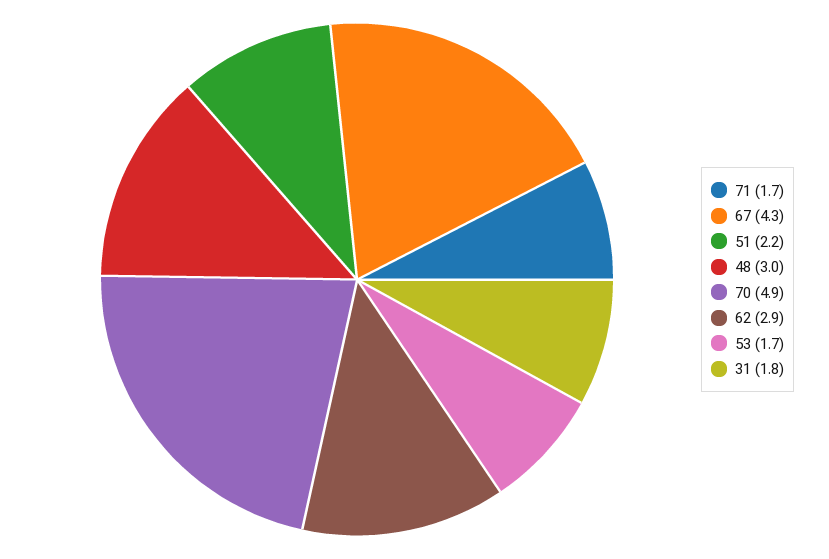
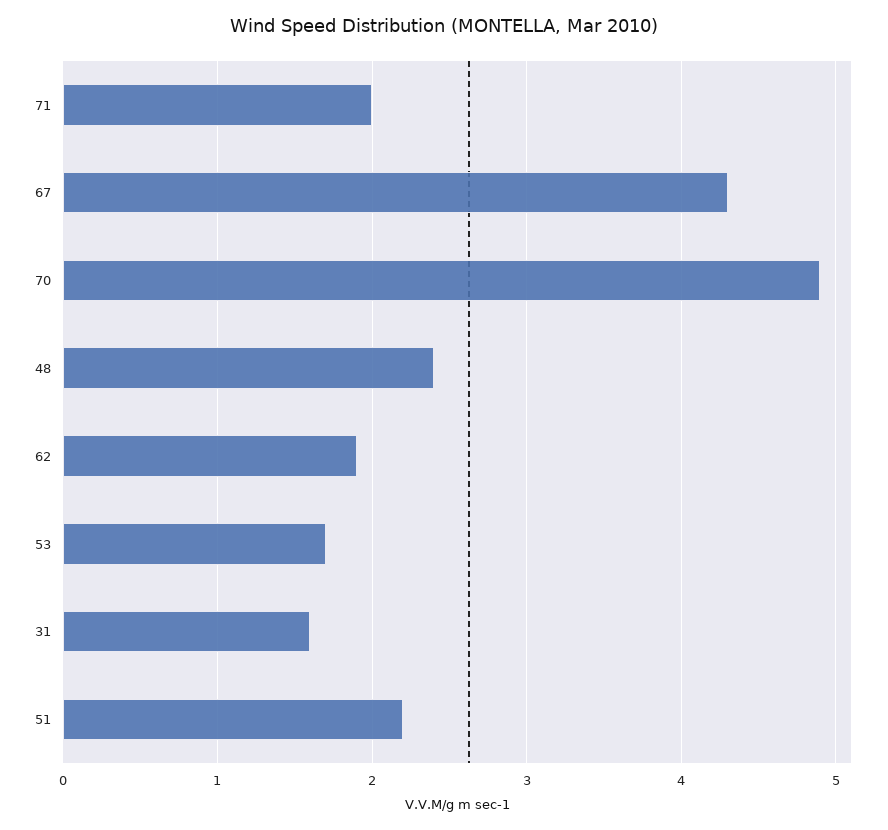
71: 1.7 -> 2
48: 3 -> 2.4
62: 2.9 -> 1.9
31: 1.8 -> 1.6

